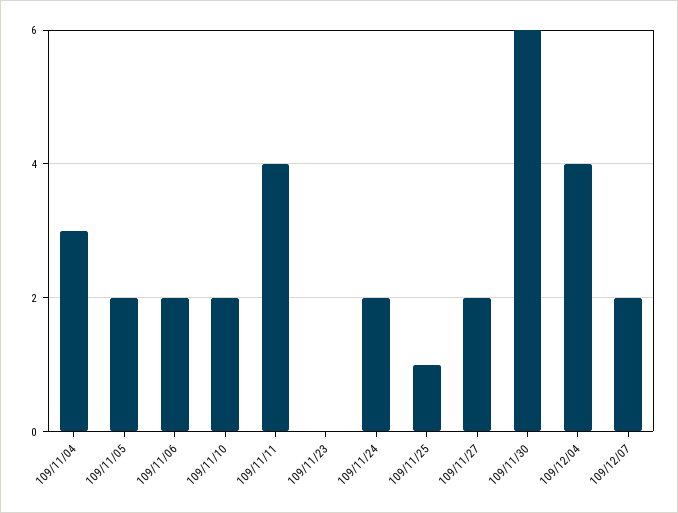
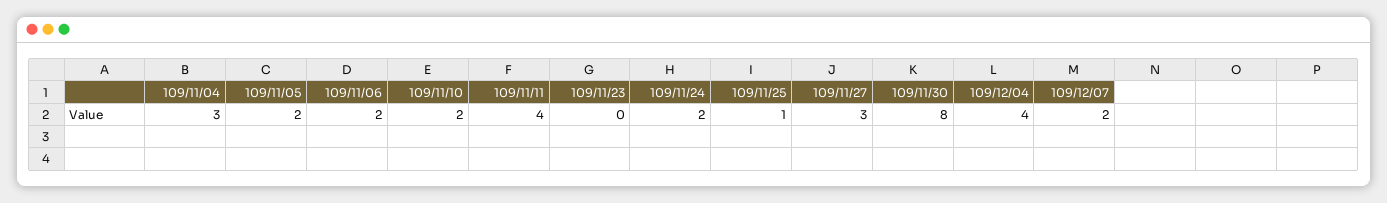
109/11/27: 2 -> 3
109/11/30: 6 -> 8

